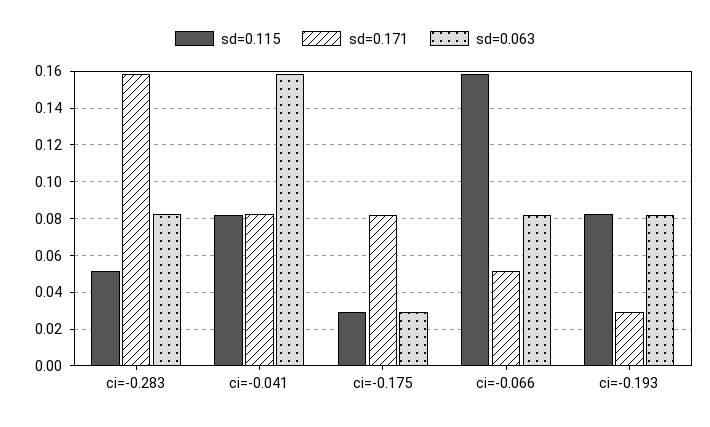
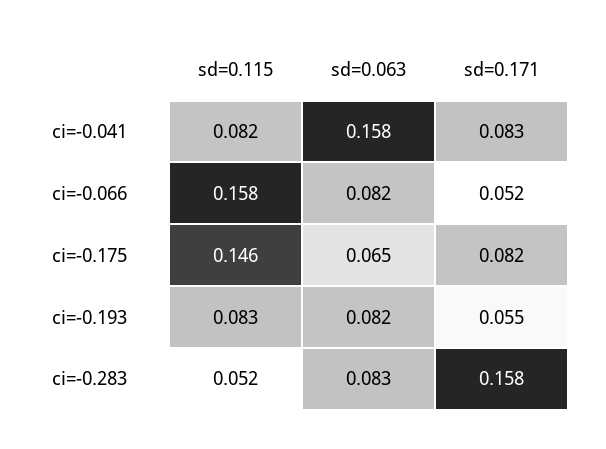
sd=0.115, ci=-0.175: 0.03 -> 0.146
sd=0.063, ci=-0.175: 0.03 -> 0.065
sd=0.171, ci=-0.193: 0.03 -> 0.055

